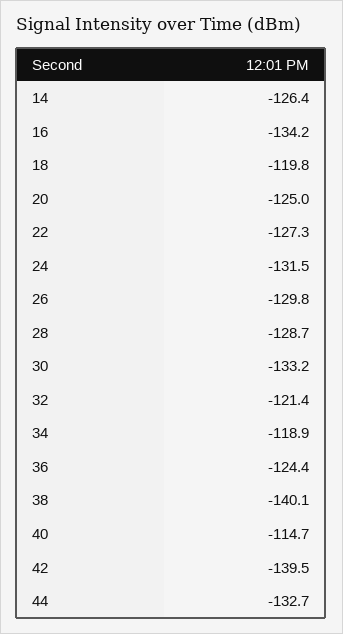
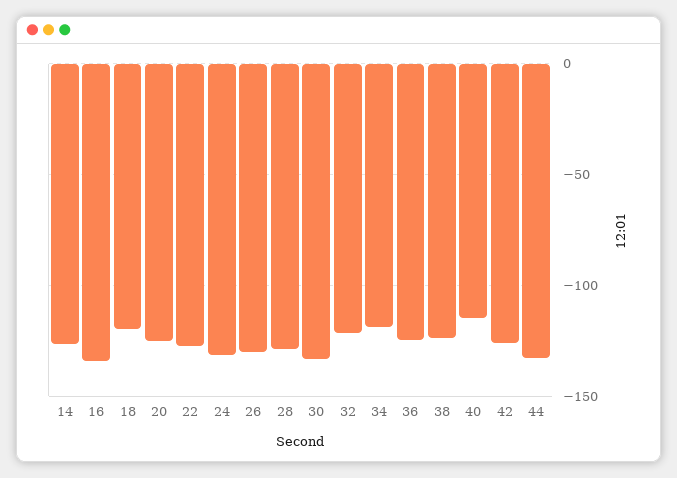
38: -140.1 -> -125
42: -139.5 -> -125

